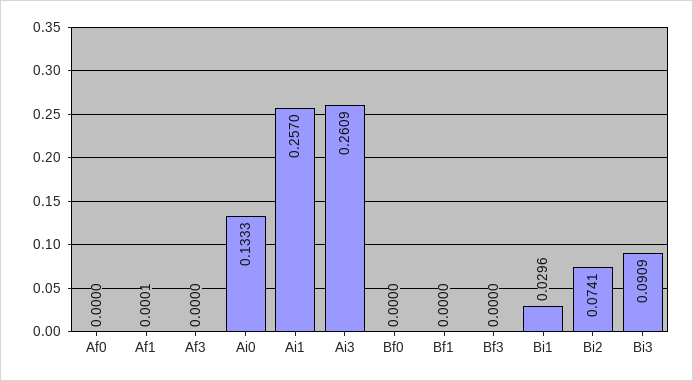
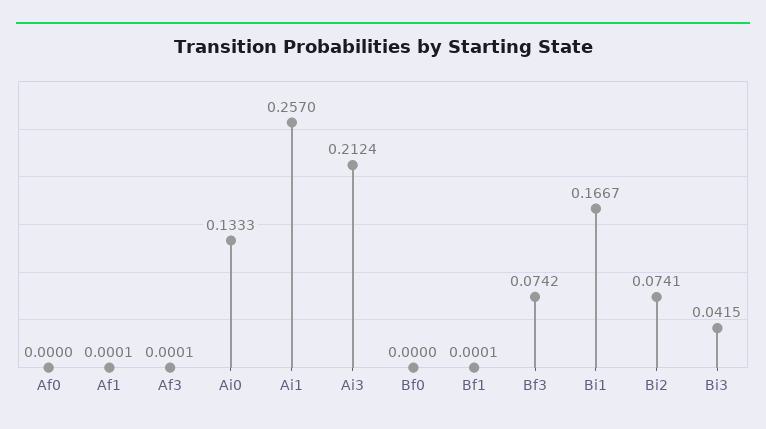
Af3: 0 -> 0.0001
Ai3: 0.2609 -> 0.2124
Bf1: 0 -> 0.0001
Bf3: 0 -> 0.0742
Bi1: 0.0296 -> 0.1667
Bi3: 0.0909 -> 0.0415

